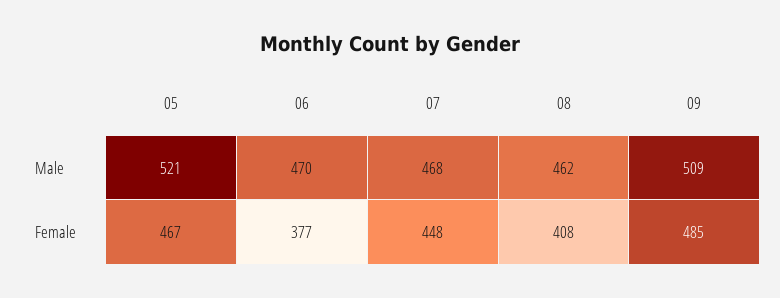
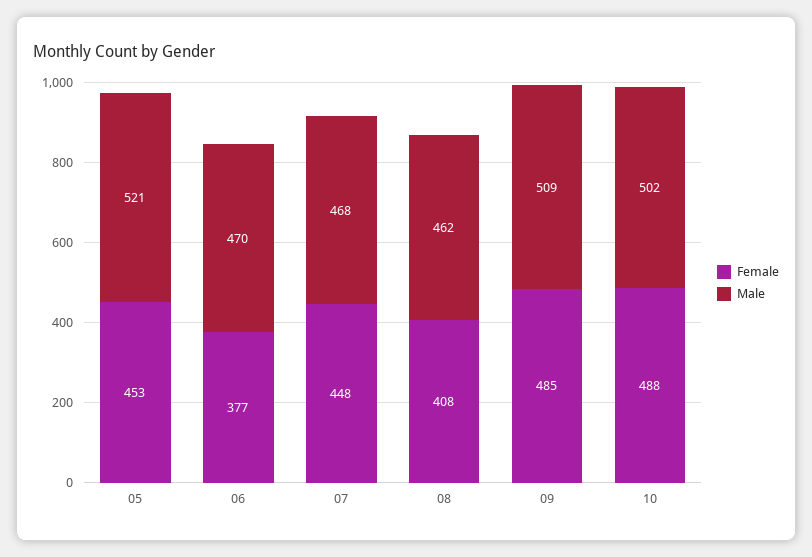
Female, 05: 467 -> 453
Female, 10: none -> 488
Male, 10: none -> 502

